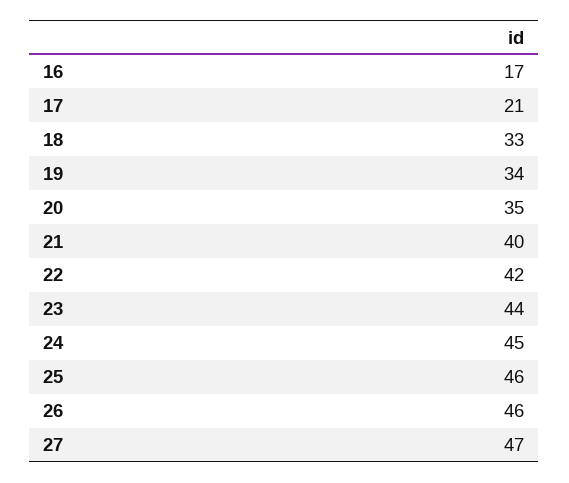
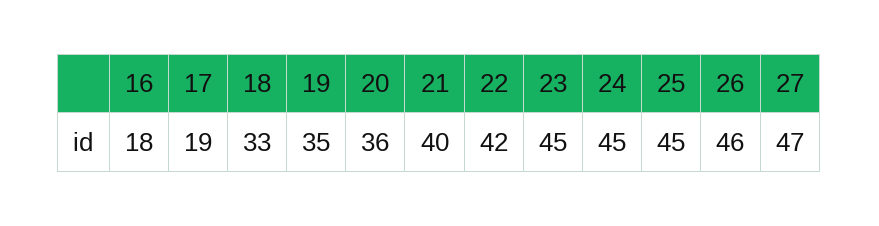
16: 17 -> 18
17: 21 -> 19
19: 34 -> 35
20: 35 -> 36
23: 44 -> 45
25: 46 -> 45

